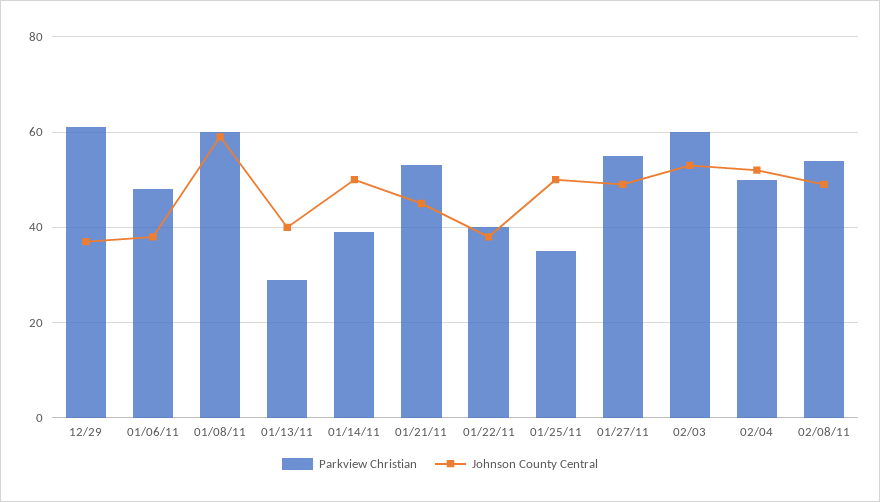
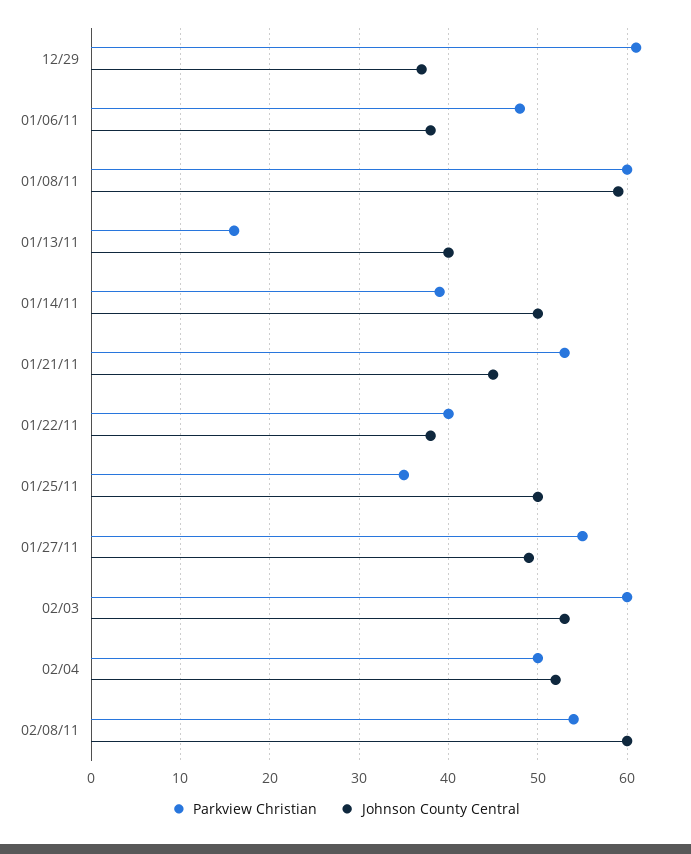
Parkview Christian, 01/13/11: 30 -> 16
Johnson County Central, 02/08/11: 50 -> 60

